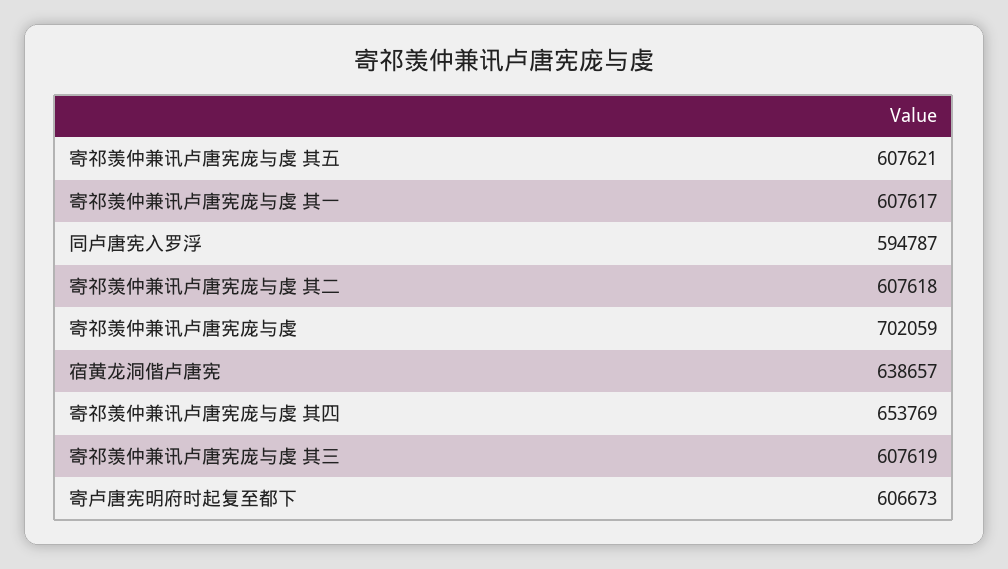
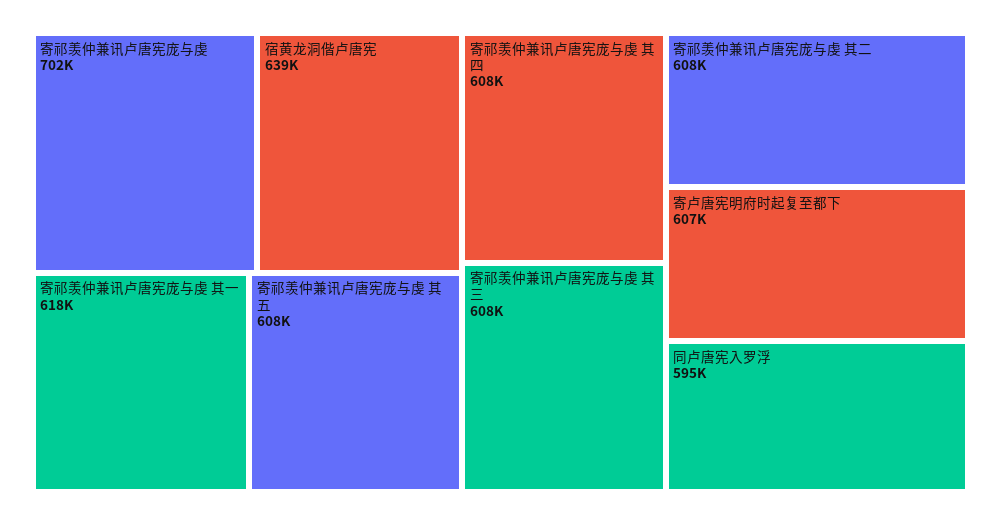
寄祁羡仲兼讯卢唐宪庞与虔 其一: 607617 -> 618000
寄祁羡仲兼讯卢唐宪庞与虔 其四: 653769 -> 608000

